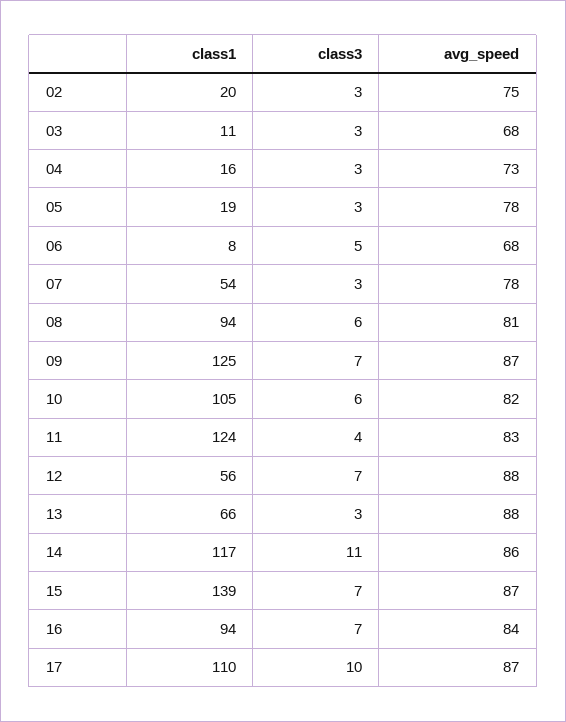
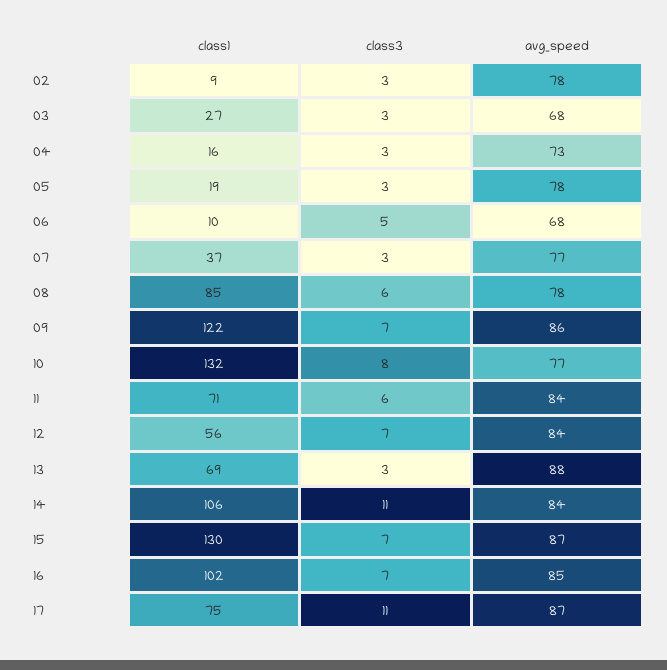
class1, 02: 20 -> 9
avg_speed, 02: 75 -> 78
class1, 03: 11 -> 27
class1, 06: 8 -> 10
class1, 07: 54 -> 37
avg_speed, 07: 78 -> 77
class1, 08: 94 -> 85
avg_speed, 08: 81 -> 78
class1, 09: 125 -> 122
avg_speed, 09: 87 -> 86
class1, 10: 105 -> 132
class3, 10: 6 -> 8
avg_speed, 10: 82 -> 77
class1, 11: 124 -> 71
class3, 11: 4 -> 6
avg_speed, 11: 83 -> 84
avg_speed, 12: 88 -> 84
class1, 13: 66 -> 69
class1, 14: 117 -> 106
avg_speed, 14: 86 -> 84
class1, 15: 139 -> 130
class1, 16: 94 -> 102
avg_speed, 16: 84 -> 85
class1, 17: 110 -> 75
class3, 17: 10 -> 11

